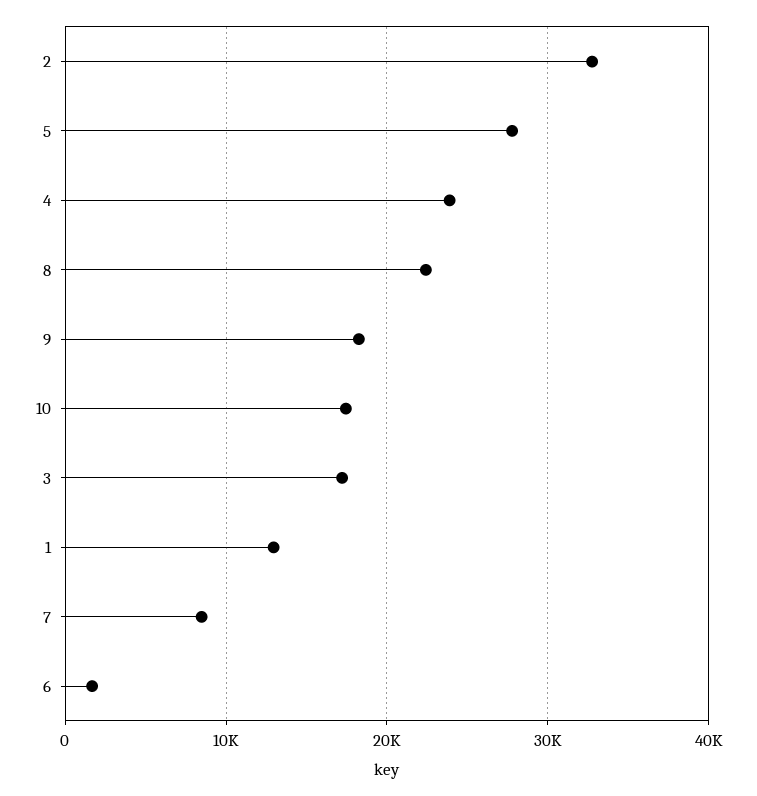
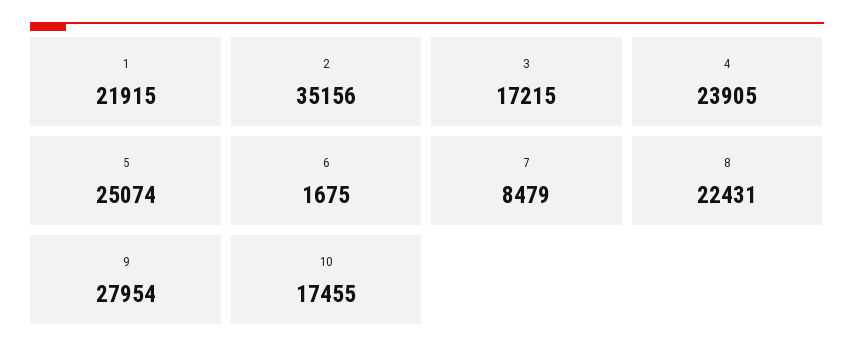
2: 33000 -> 35156
5: 28000 -> 25074
9: 18000 -> 27954
1: 13000 -> 21915

